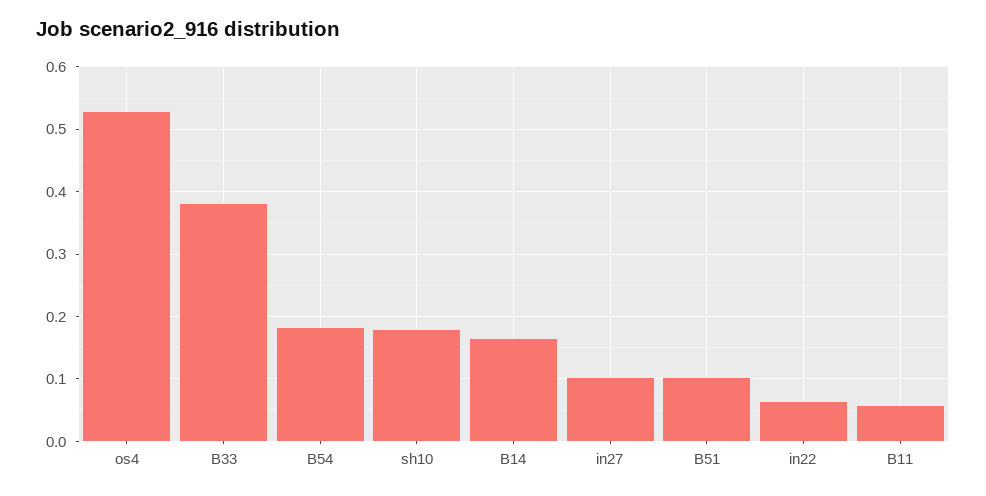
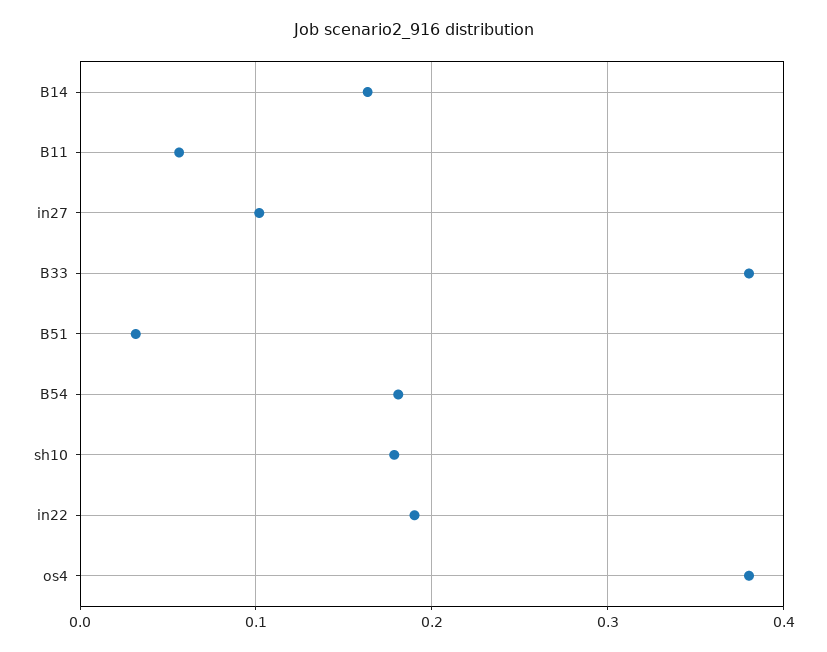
os4: 0.53 -> 0.38
B51: 0.1 -> 0.03
in22: 0.06 -> 0.19

